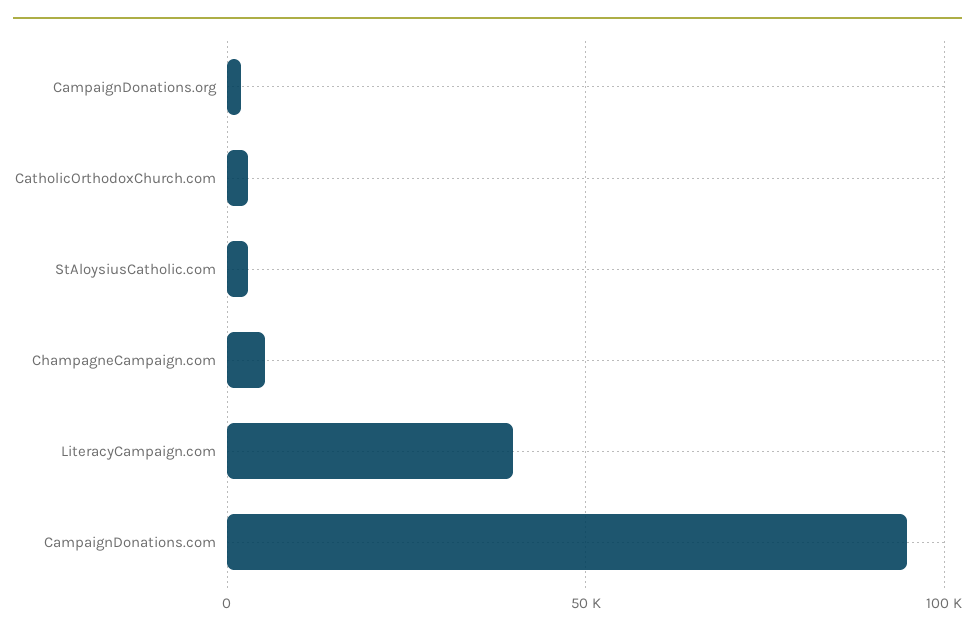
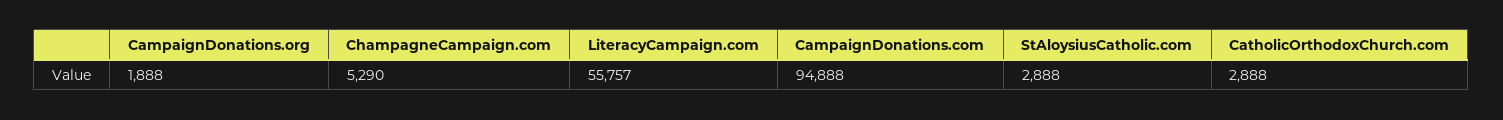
LiteracyCampaign.com: 40000 -> 55757

